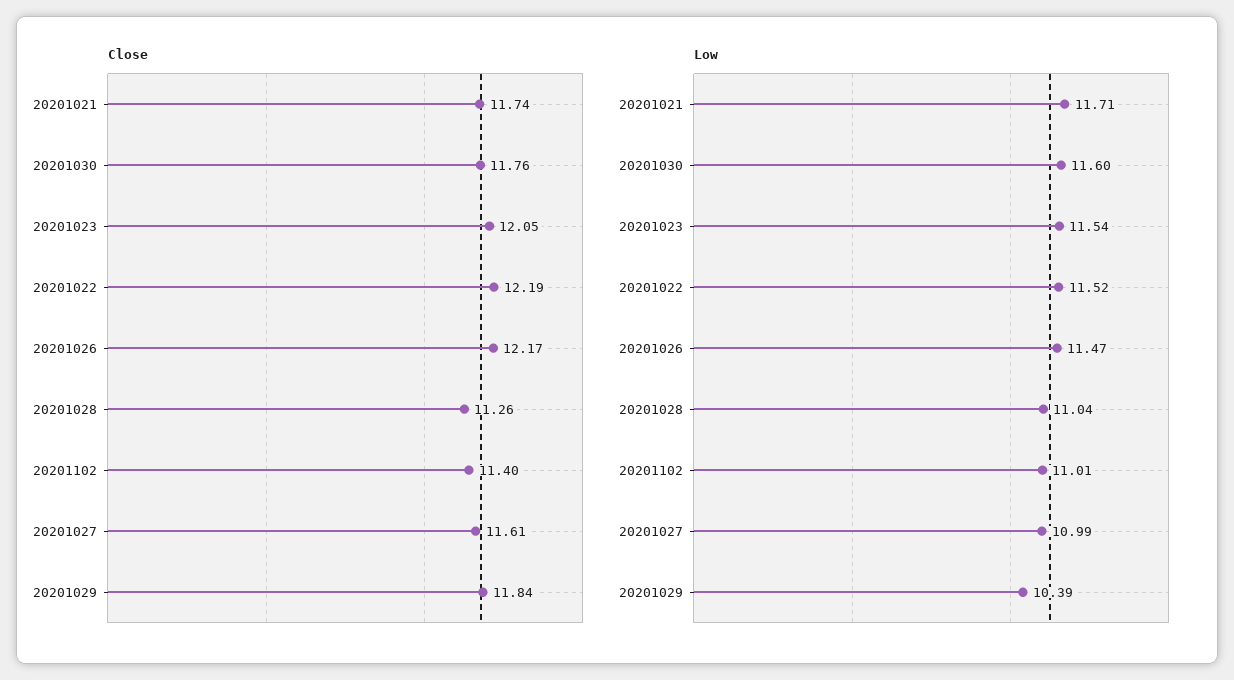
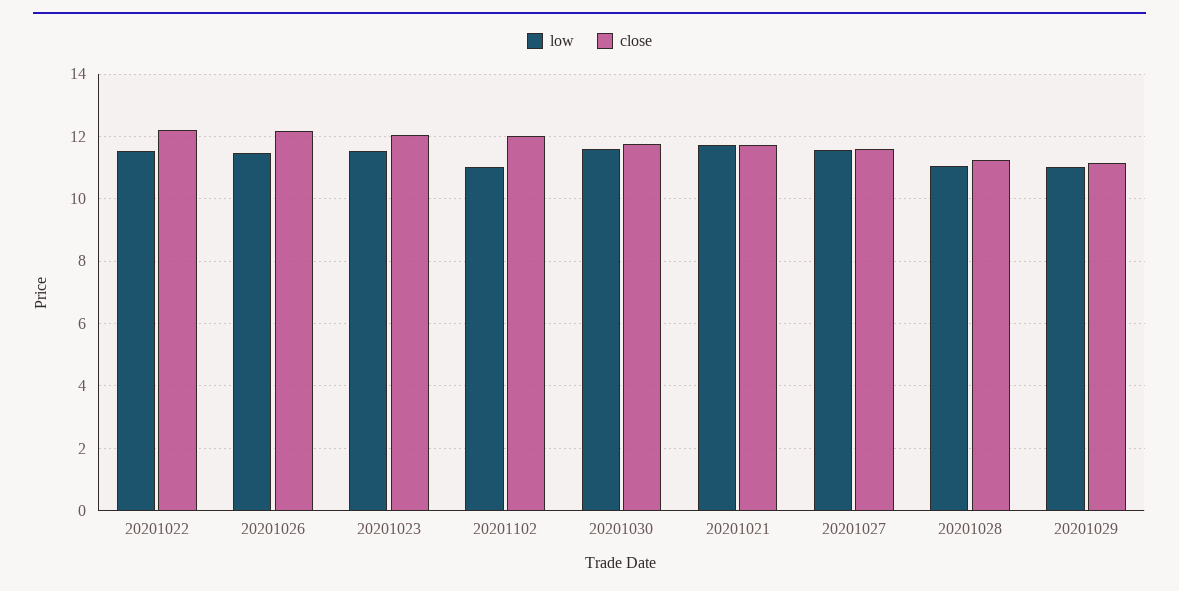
Close, 20201102: 11.4 -> 12
Close, 20201029: 11.84 -> 11.2
Low, 20201027: 10.99 -> 11.6
Low, 20201029: 10.39 -> 11

